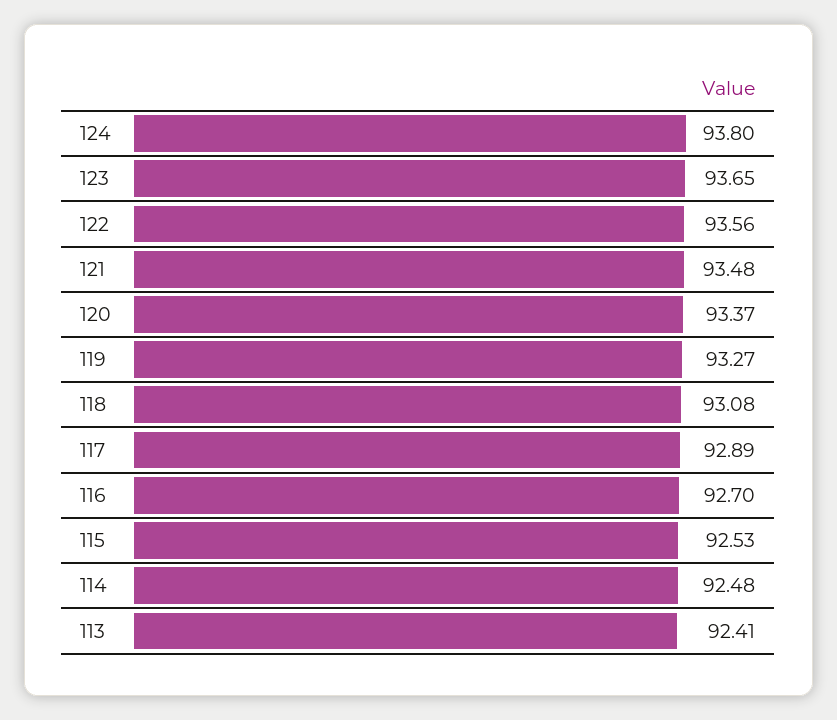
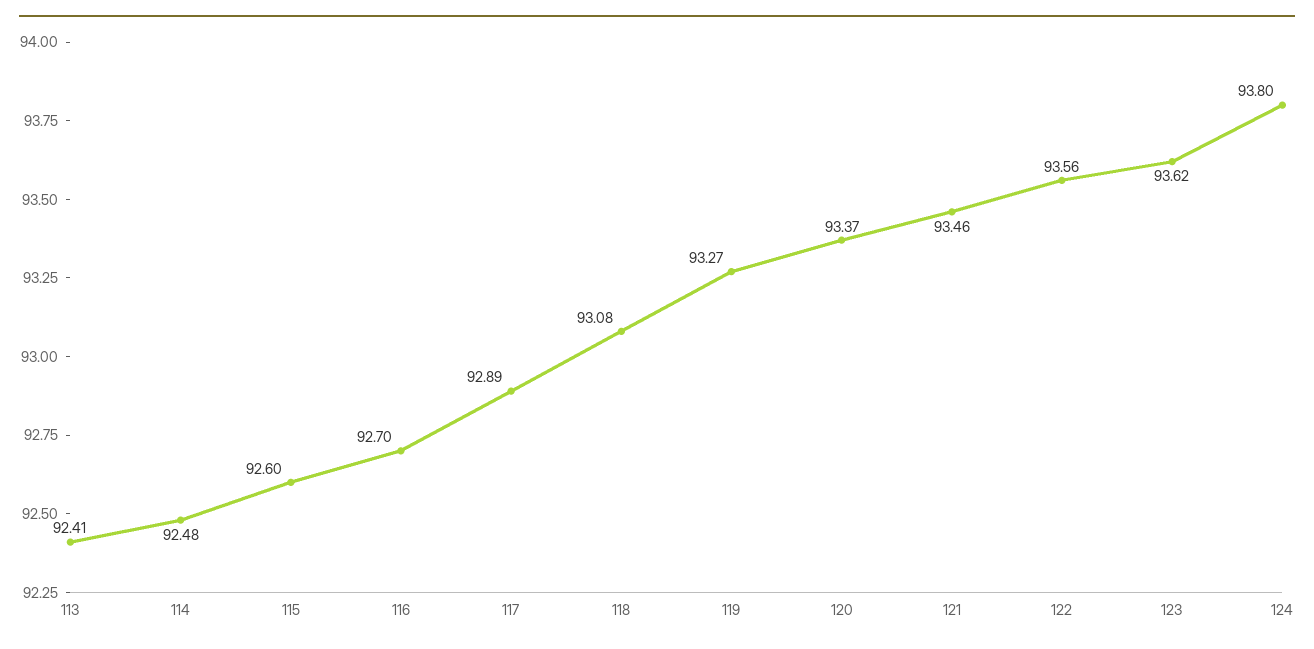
123: 93.65 -> 93.62
121: 93.48 -> 93.46
115: 92.53 -> 92.6

